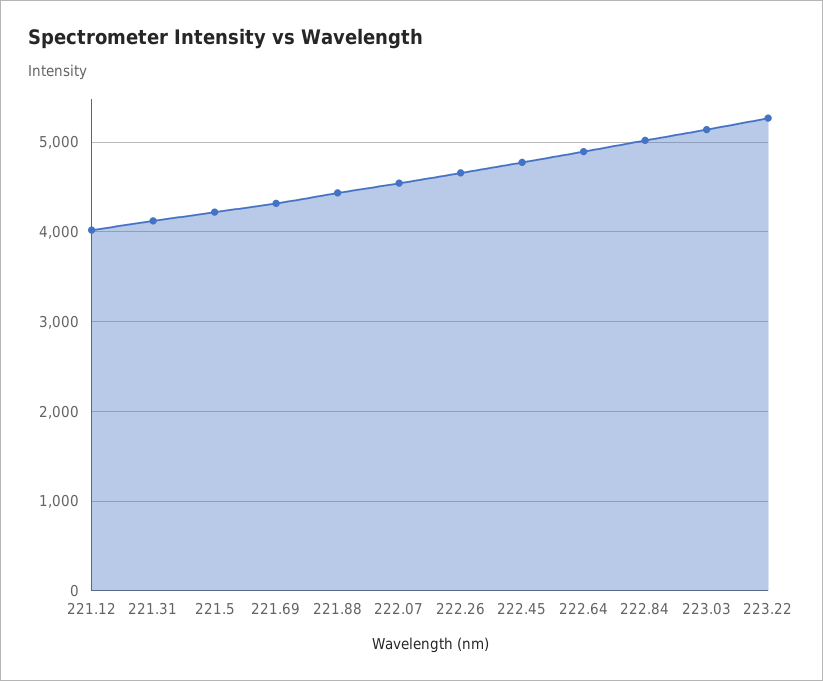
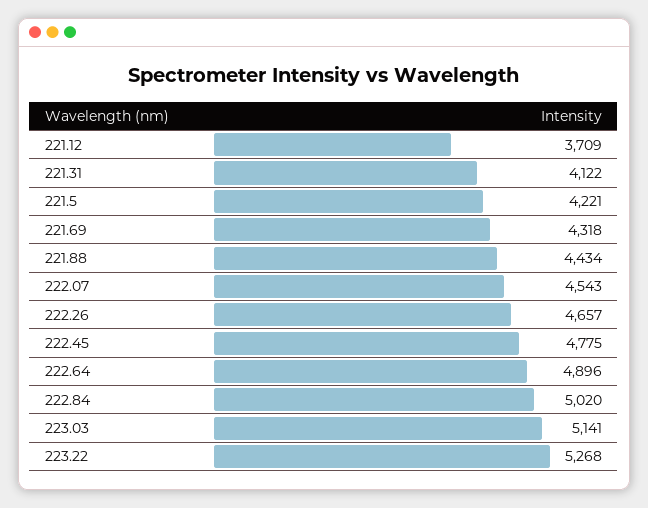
221.12: 4000 -> 3709

